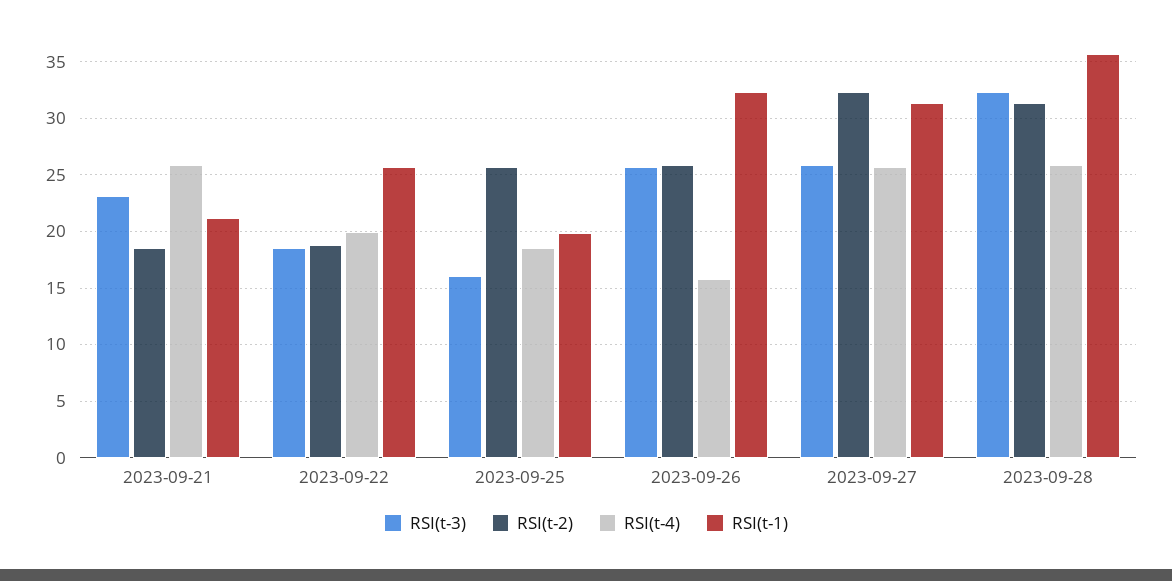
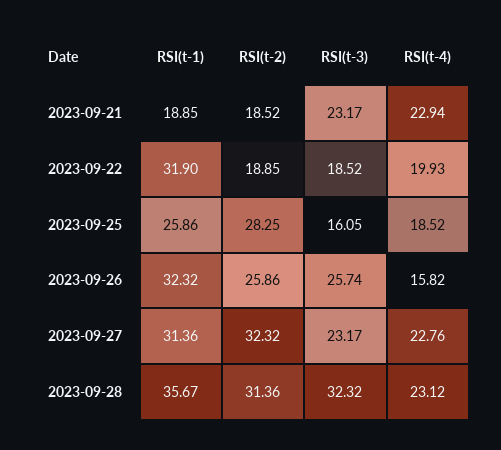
RSI(t-4), 2023-09-21: 26 -> 22.94
RSI(t-1), 2023-09-21: 21 -> 18.85
RSI(t-1), 2023-09-22: 26 -> 31.9
RSI(t-2), 2023-09-25: 26 -> 28.25
RSI(t-1), 2023-09-25: 20 -> 25.86
RSI(t-3), 2023-09-27: 26 -> 23.17
RSI(t-4), 2023-09-27: 26 -> 22.76
RSI(t-4), 2023-09-28: 26 -> 23.12

